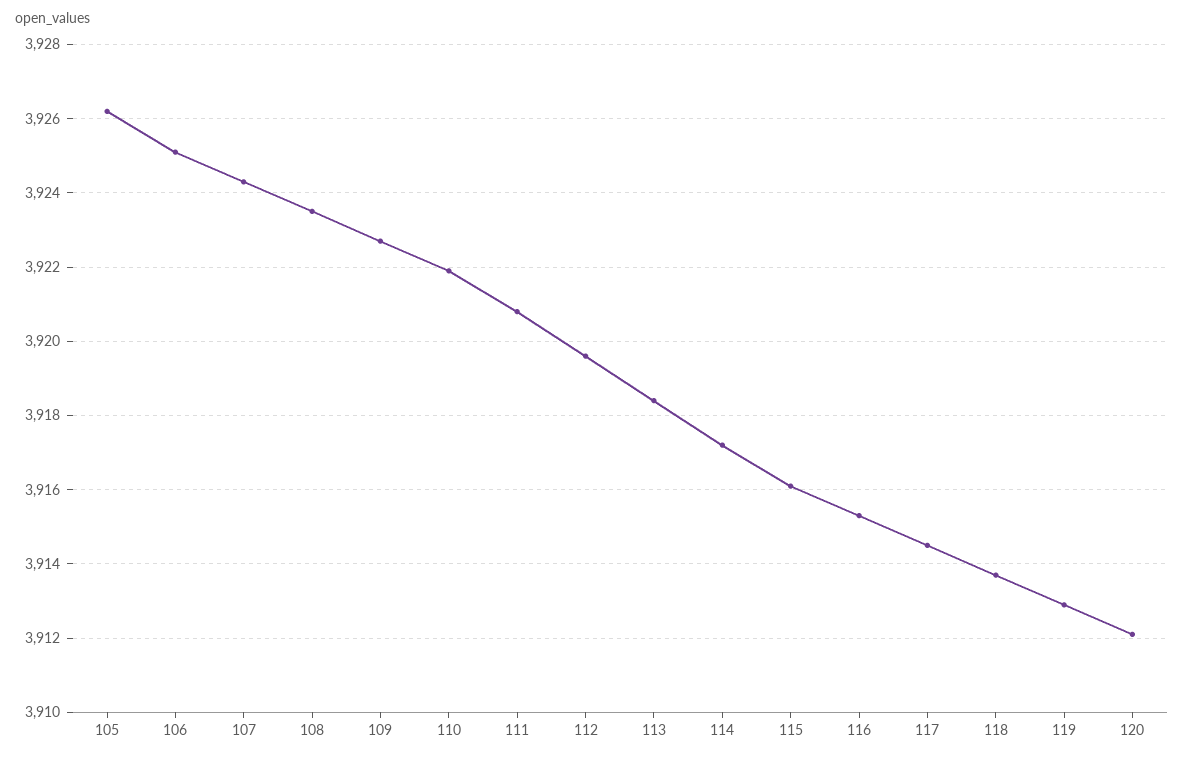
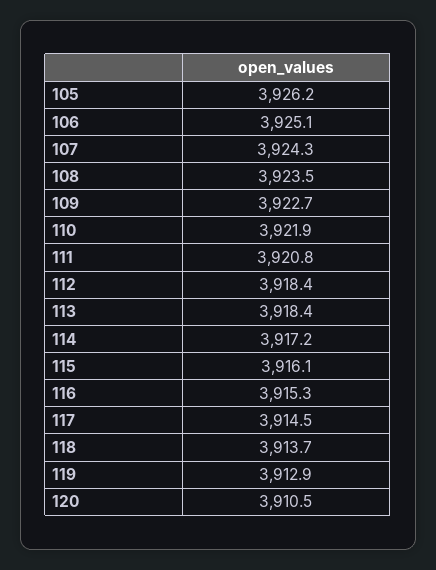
112: 3919.5 -> 3918.4
120: 3912 -> 3910.5

